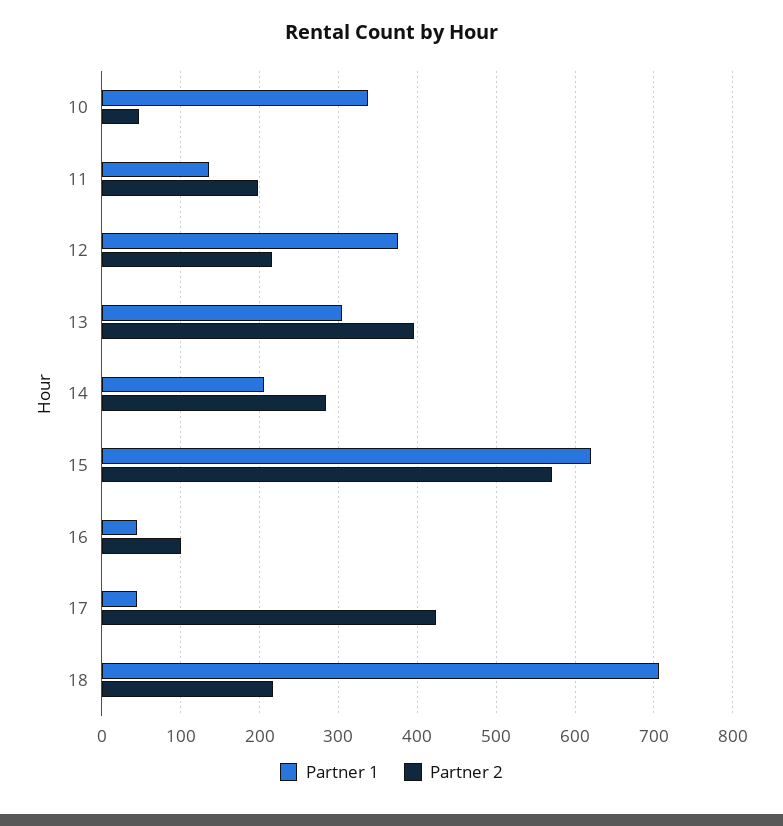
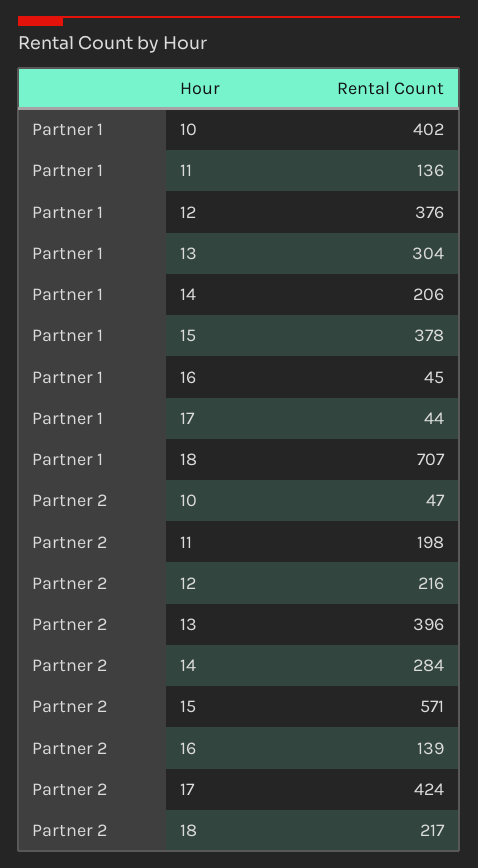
Partner 1, 10: 340 -> 402
Partner 1, 15: 620 -> 378
Partner 2, 16: 100 -> 139

